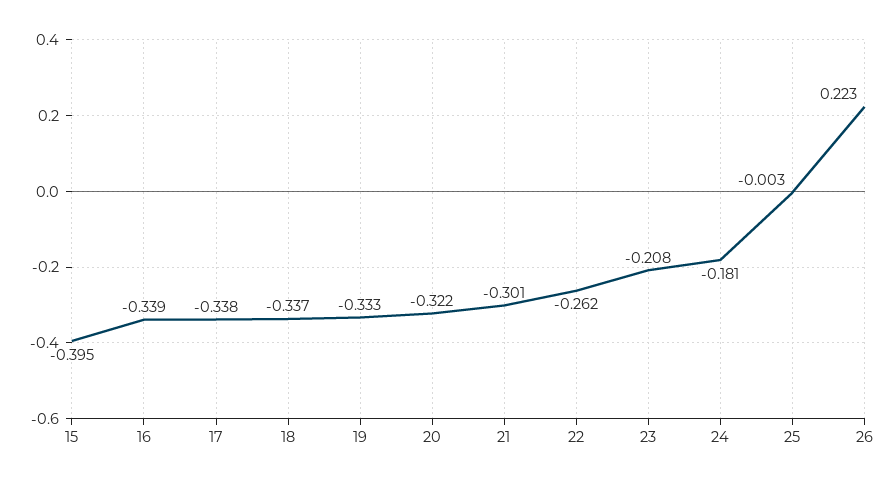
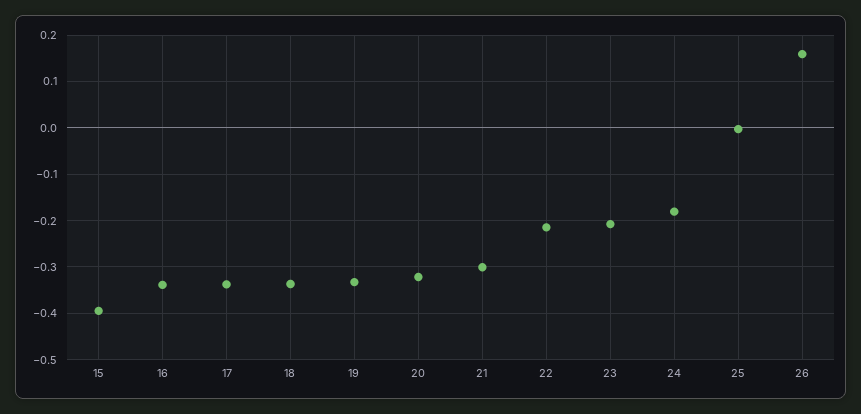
22: -0.262 -> -0.22
26: 0.223 -> 0.16

